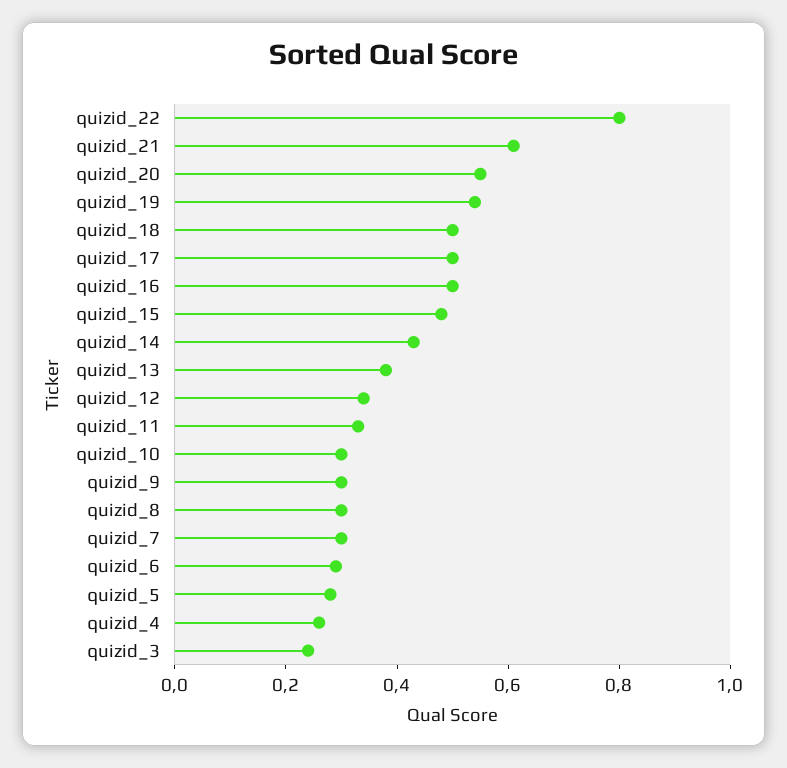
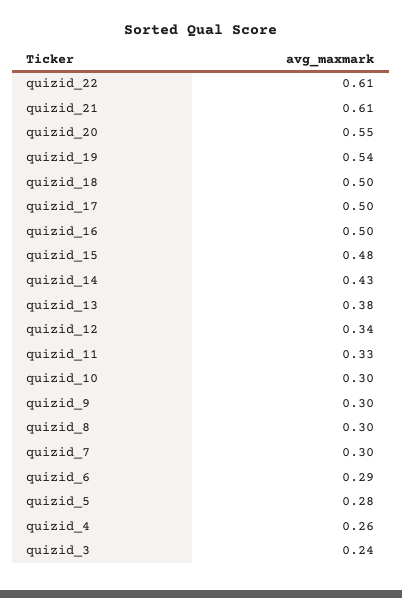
quizid_22: 0.8 -> 0.61

